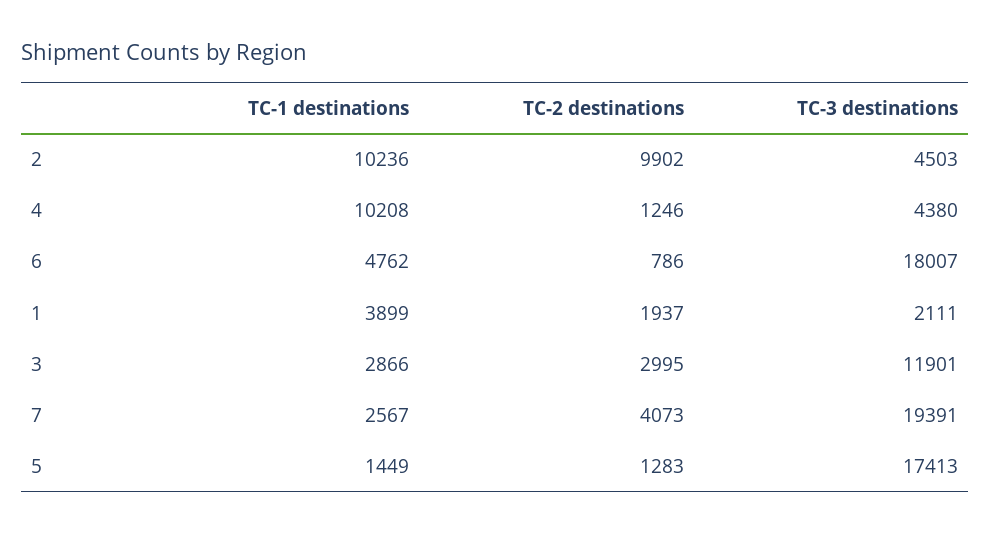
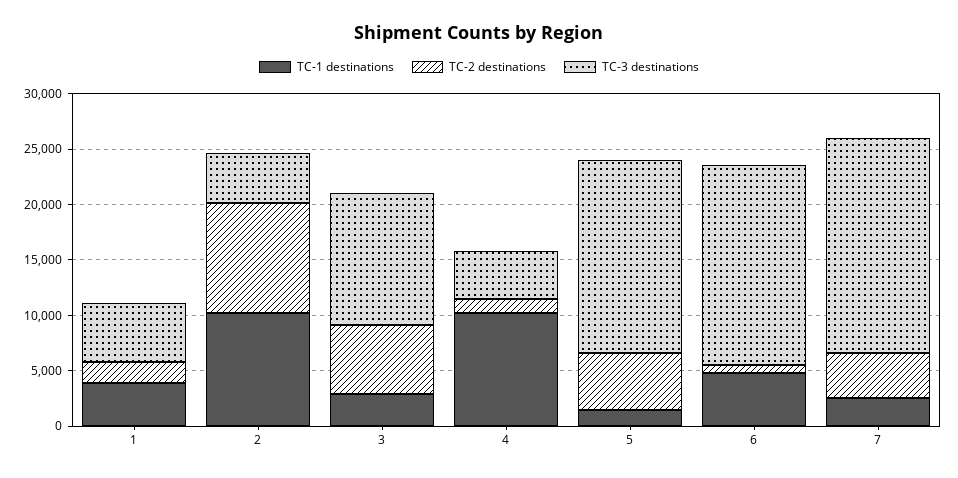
TC-3 destinations, 1: 2111 -> 5000
TC-2 destinations, 3: 2995 -> 6000
TC-2 destinations, 5: 1283 -> 5000

